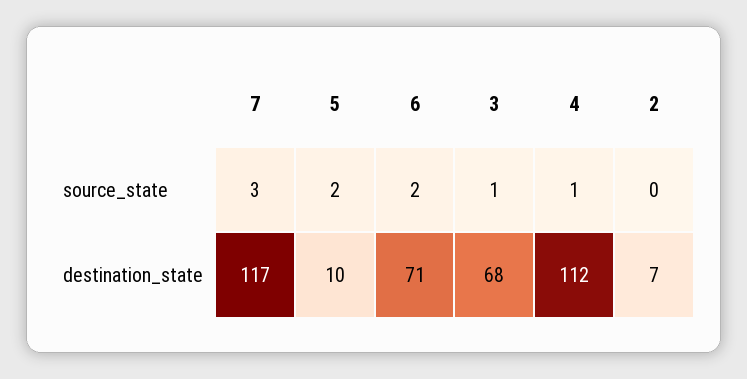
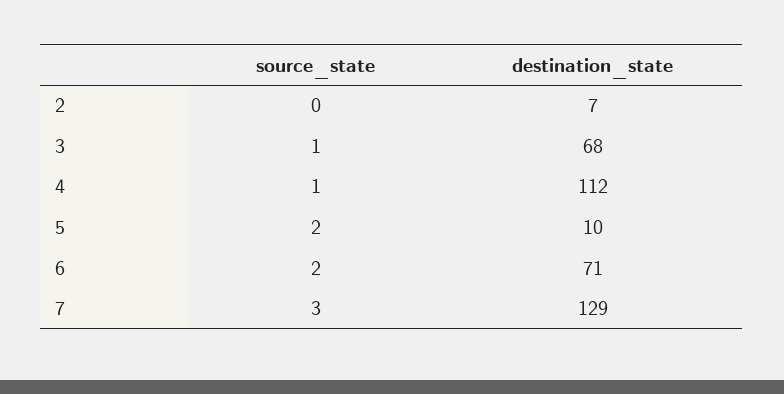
7, destination_state: 117 -> 129

